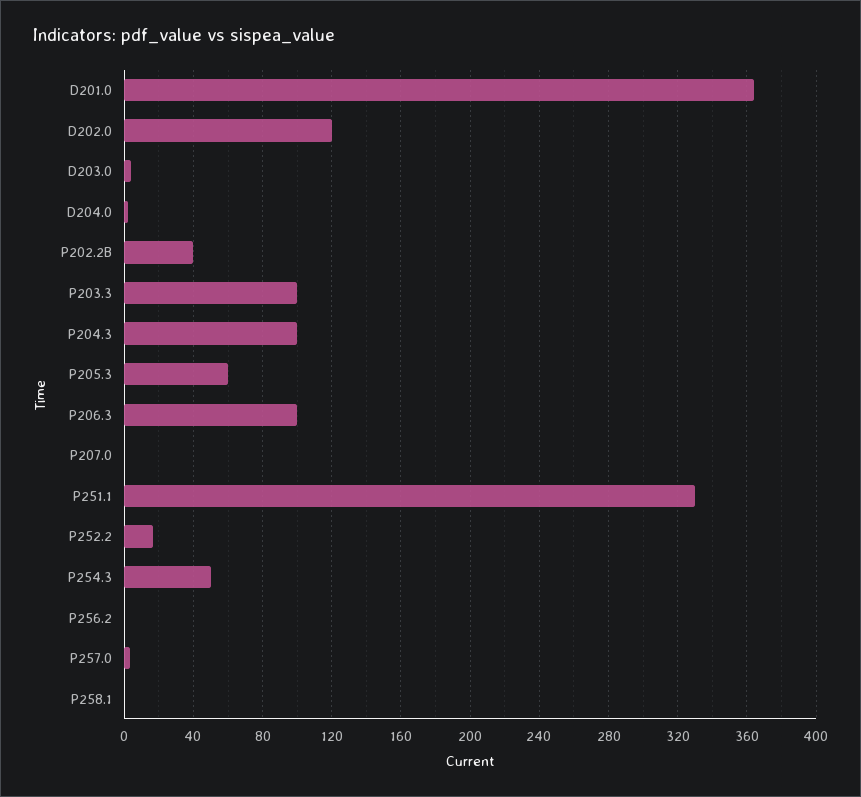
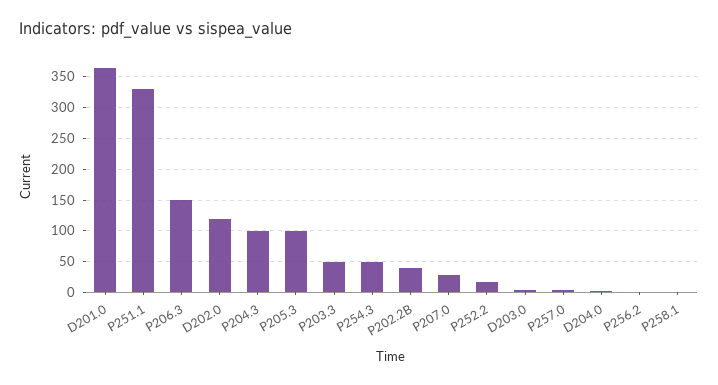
P203.3: 100 -> 50
P205.3: 60 -> 100
P206.3: 100 -> 150
P207.0: 0 -> 30

